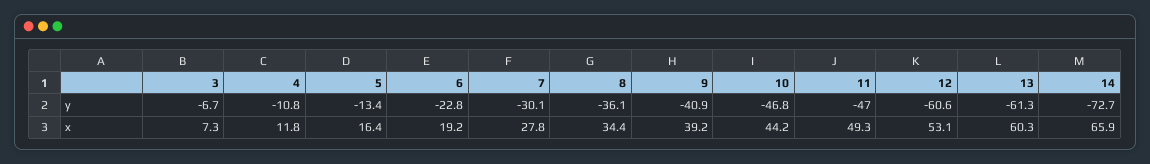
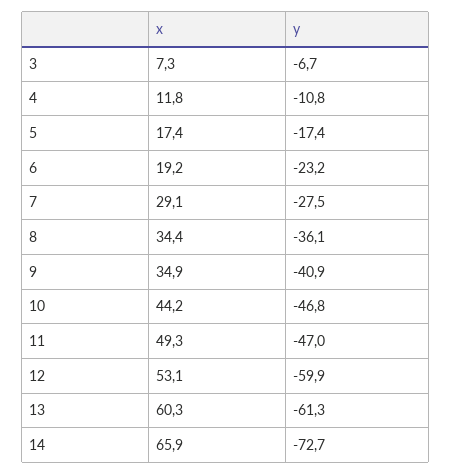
5, y: -13.4 -> -17.4
6, y: -22.8 -> -23.2
7, y: -30.1 -> -27.5
12, y: -60.6 -> -59.9
5, x: 16.4 -> 17.4
7, x: 27.8 -> 29.1
9, x: 39.2 -> 34.9

